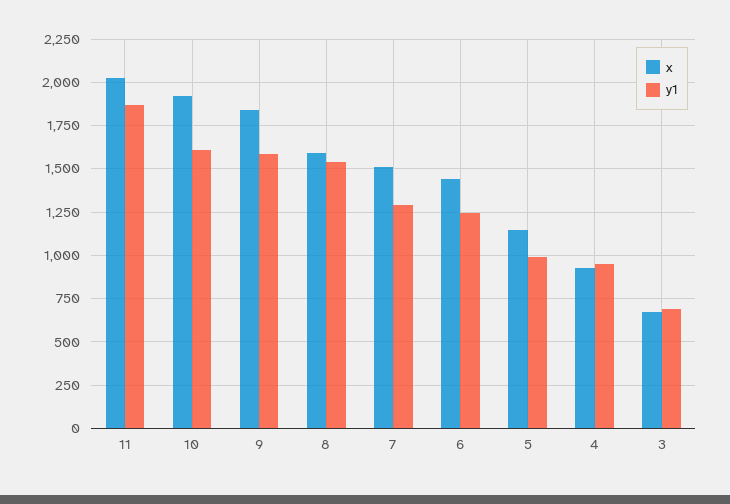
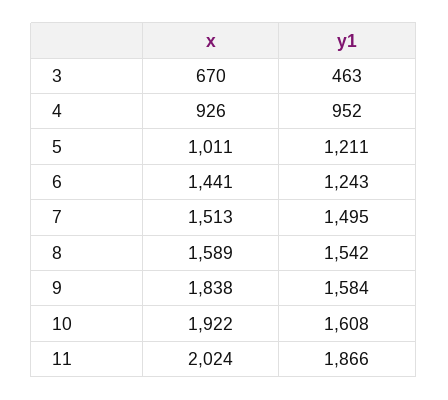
y1, 7: 1300 -> 1495
x, 5: 1150 -> 1011
y1, 5: 1000 -> 1211
y1, 3: 700 -> 463

